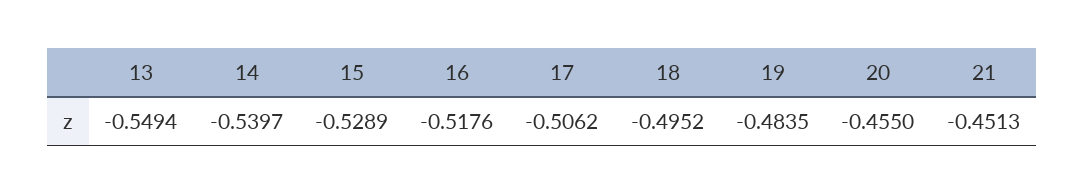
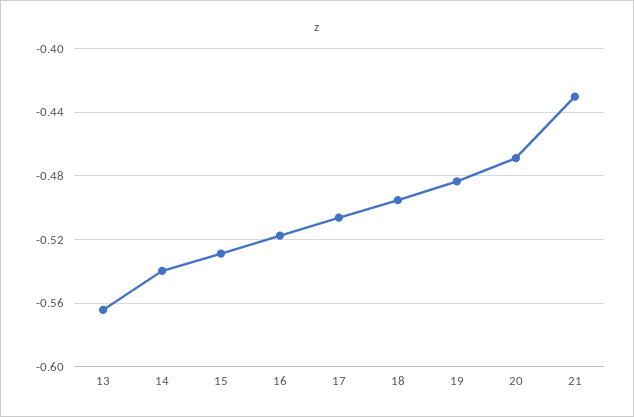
13: -0.5494 -> -0.565
20: -0.455 -> -0.47
21: -0.4513 -> -0.43

